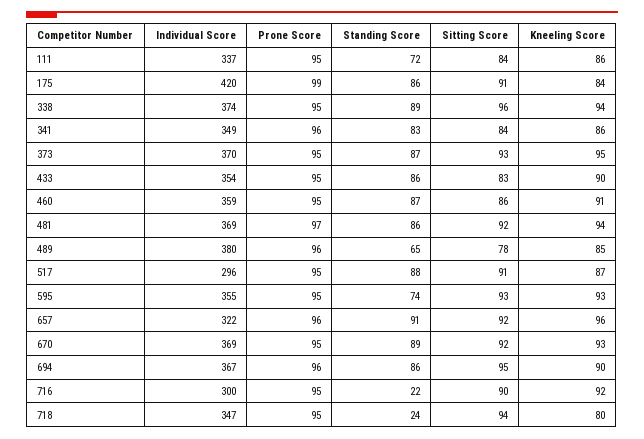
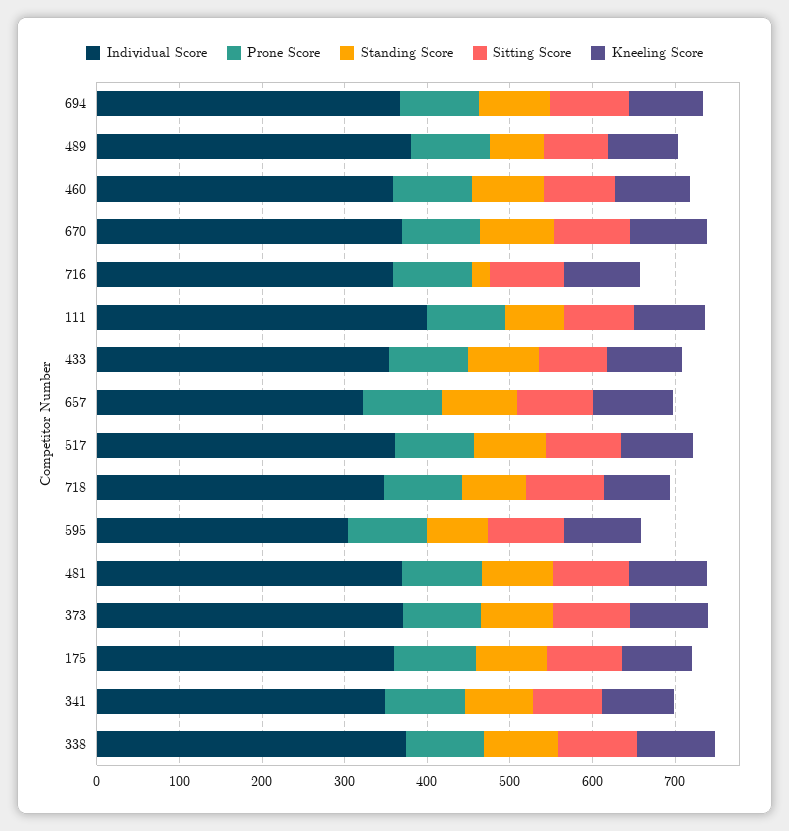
Individual Score, 111: 337 -> 400
Individual Score, 175: 420 -> 360
Individual Score, 517: 296 -> 360
Individual Score, 595: 355 -> 300
Individual Score, 716: 300 -> 360
Standing Score, 718: 24 -> 80

